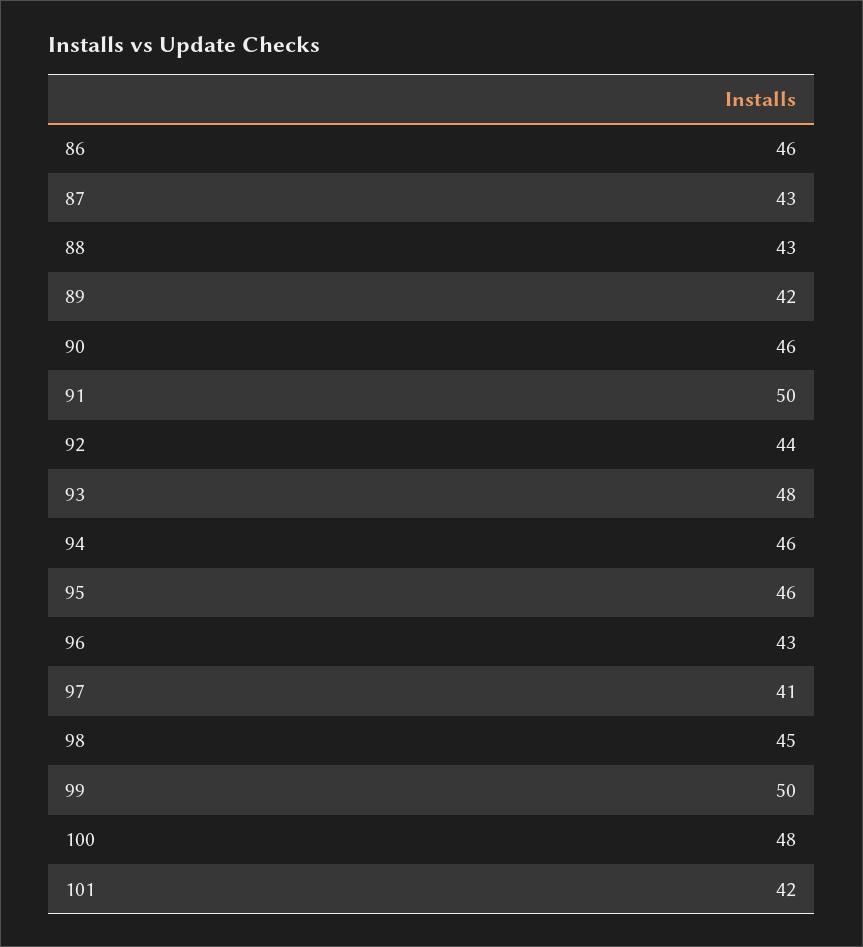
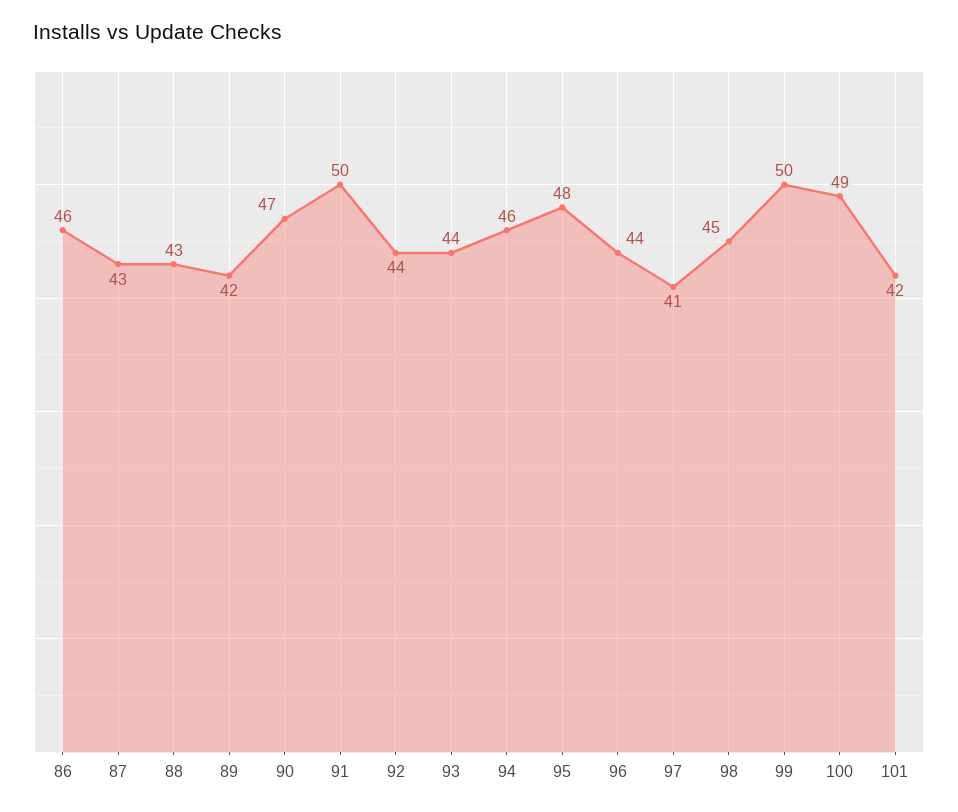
90: 46 -> 47
93: 48 -> 44
95: 46 -> 48
96: 43 -> 44
100: 48 -> 49

